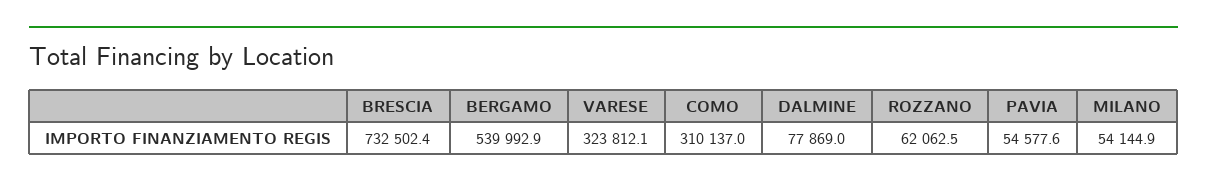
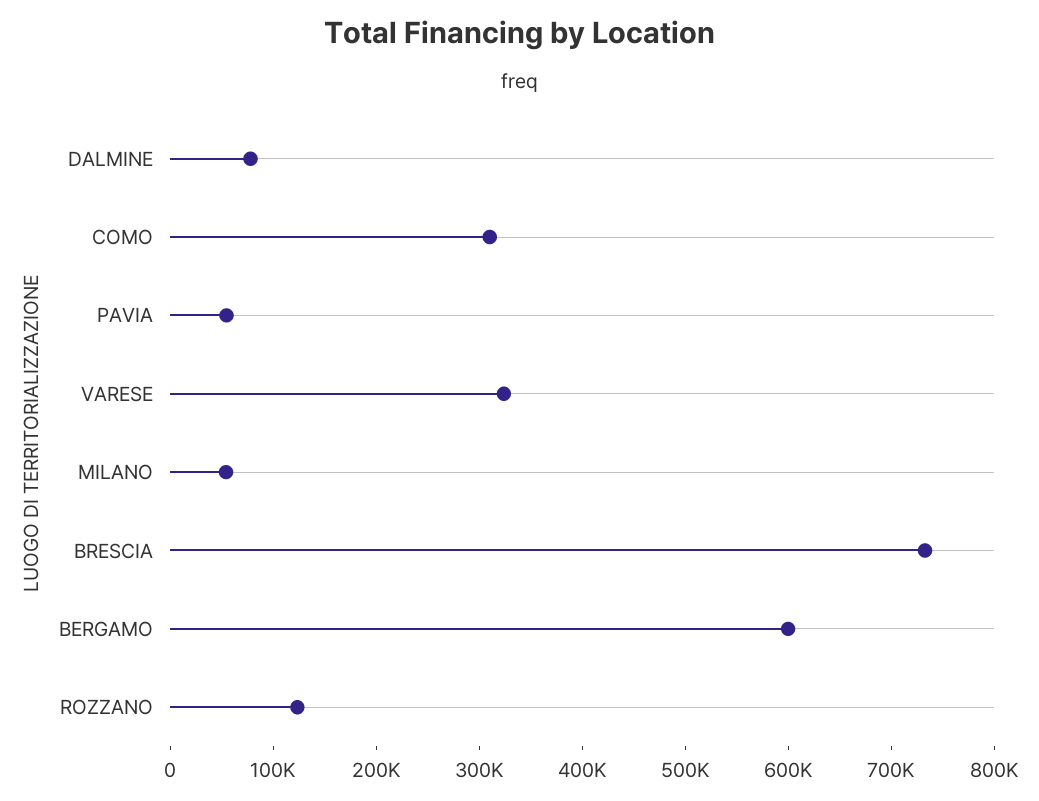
BERGAMO: 539992.9 -> 600000
ROZZANO: 62062.5 -> 120000

